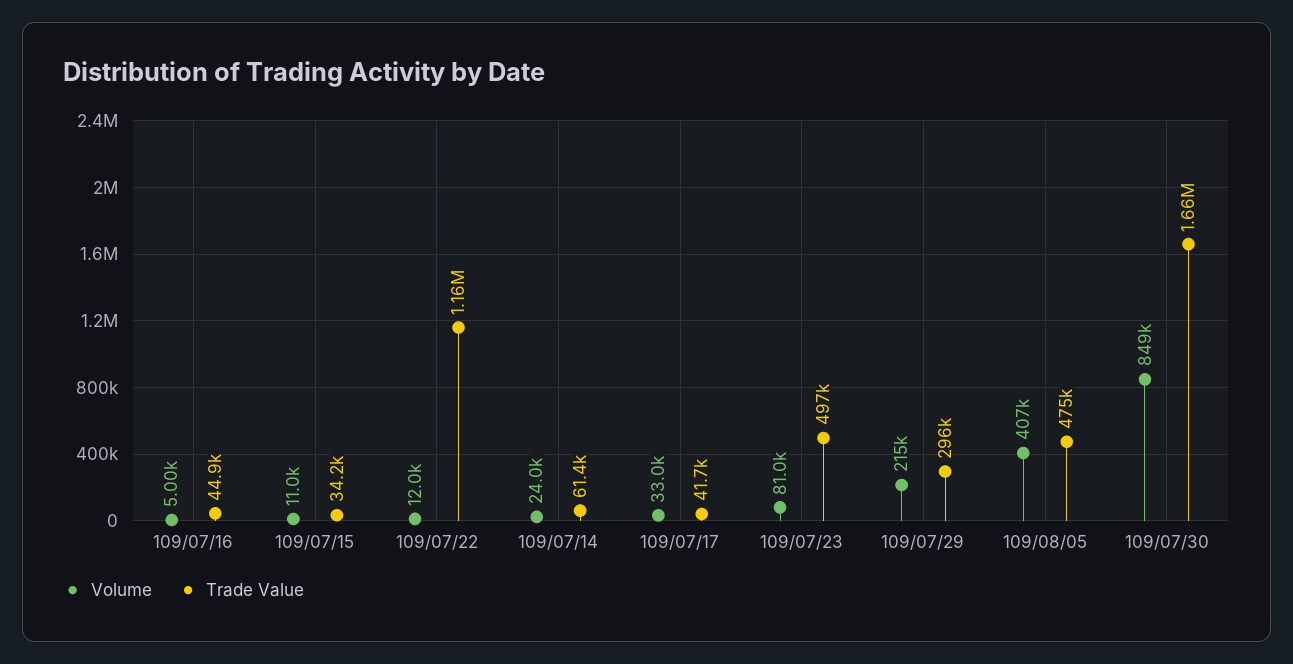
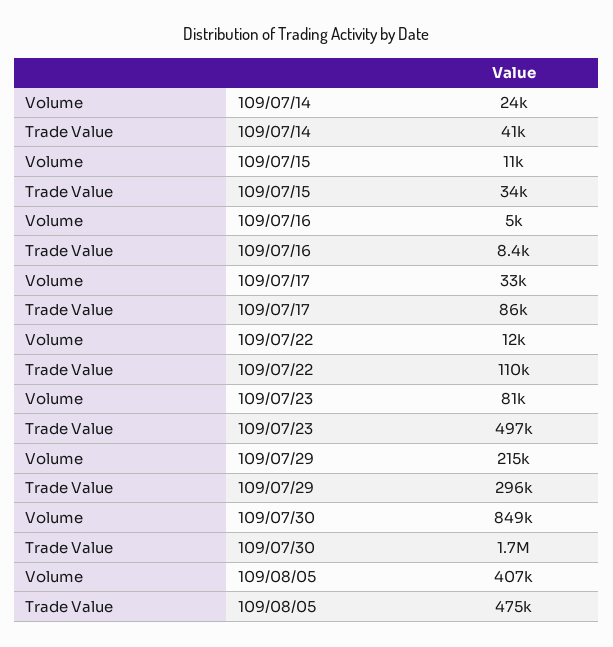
Trade Value, 109/07/16: 44900 -> 8400
Trade Value, 109/07/22: 1160000 -> 110000
Trade Value, 109/07/14: 61400 -> 41000
Trade Value, 109/07/17: 41700 -> 86000

